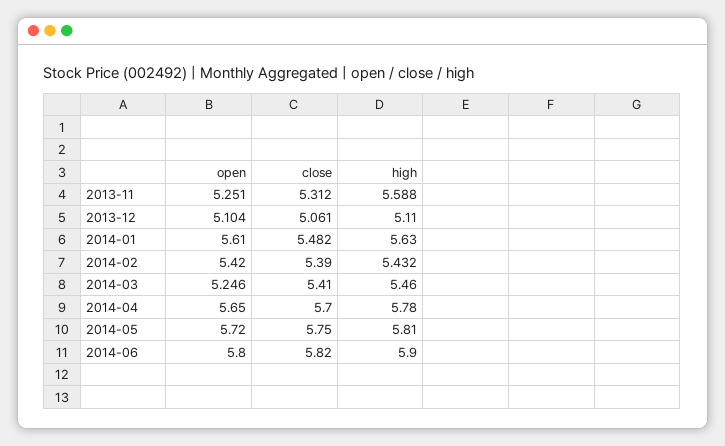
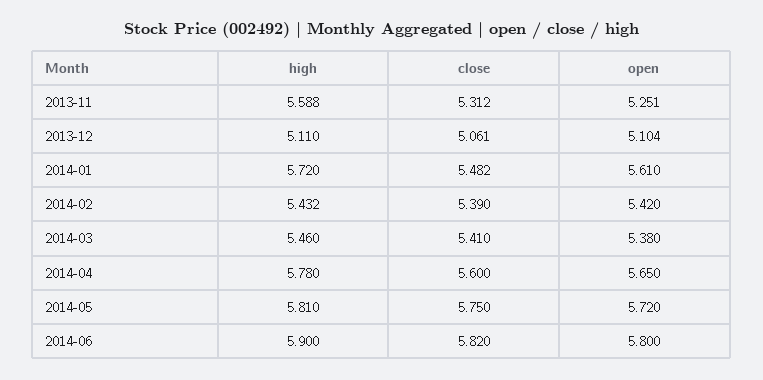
high, 2014-01: 5.63 -> 5.72
open, 2014-03: 5.246 -> 5.38
close, 2014-04: 5.7 -> 5.6

